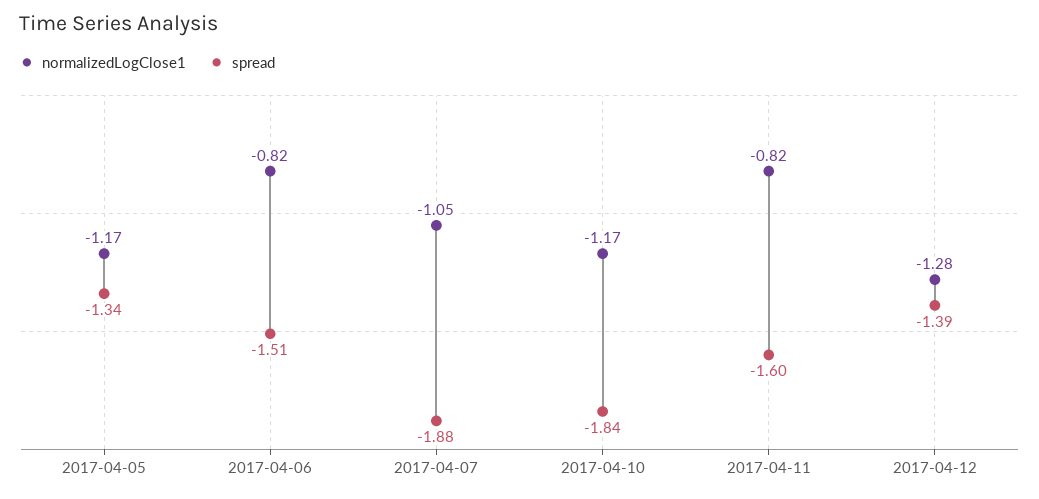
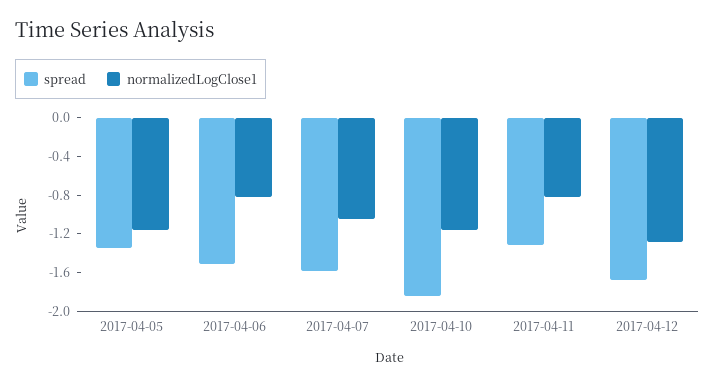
spread, 2017-04-07: -1.88 -> -1.6
spread, 2017-04-11: -1.6 -> -1.3
spread, 2017-04-12: -1.39 -> -1.7

